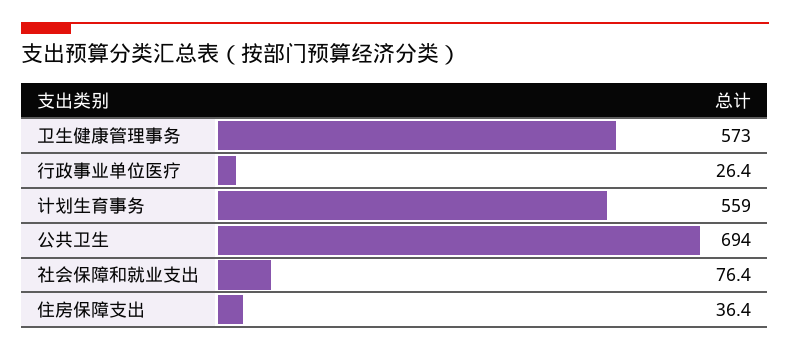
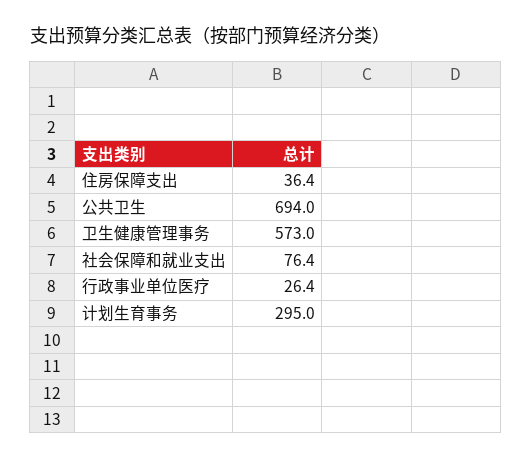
计划生育事务: 559 -> 295

